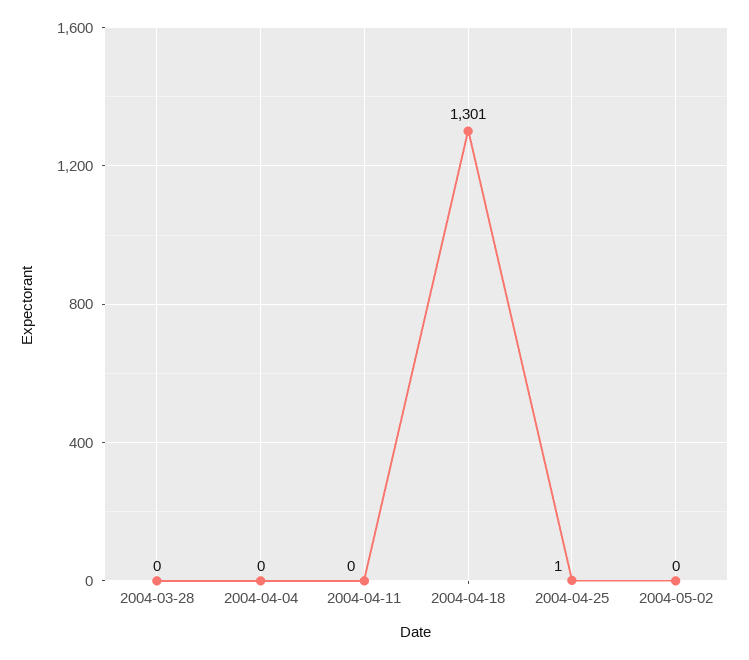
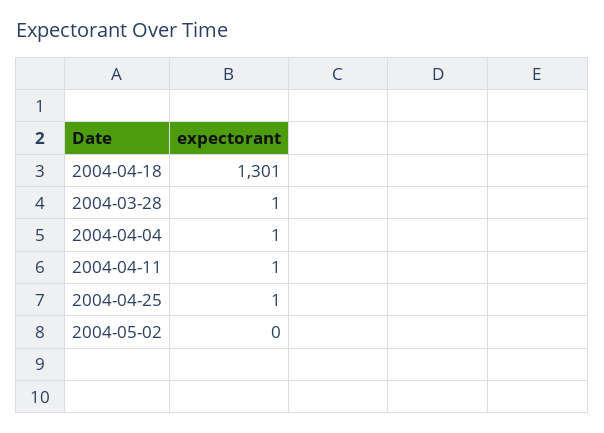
2004-03-28: 0 -> 1
2004-04-04: 0 -> 1
2004-04-11: 0 -> 1

